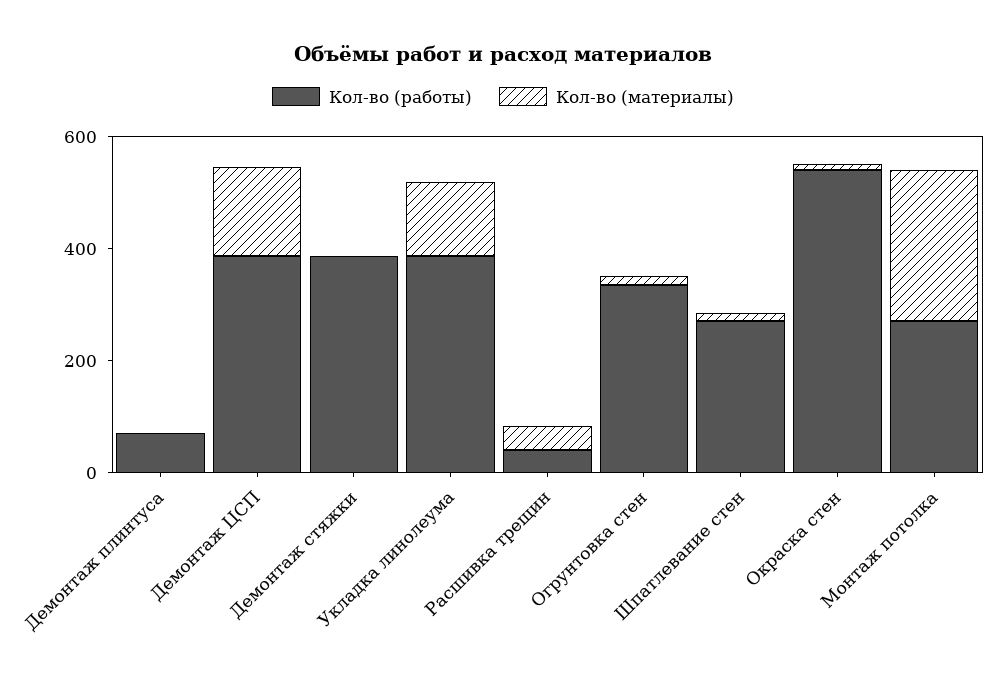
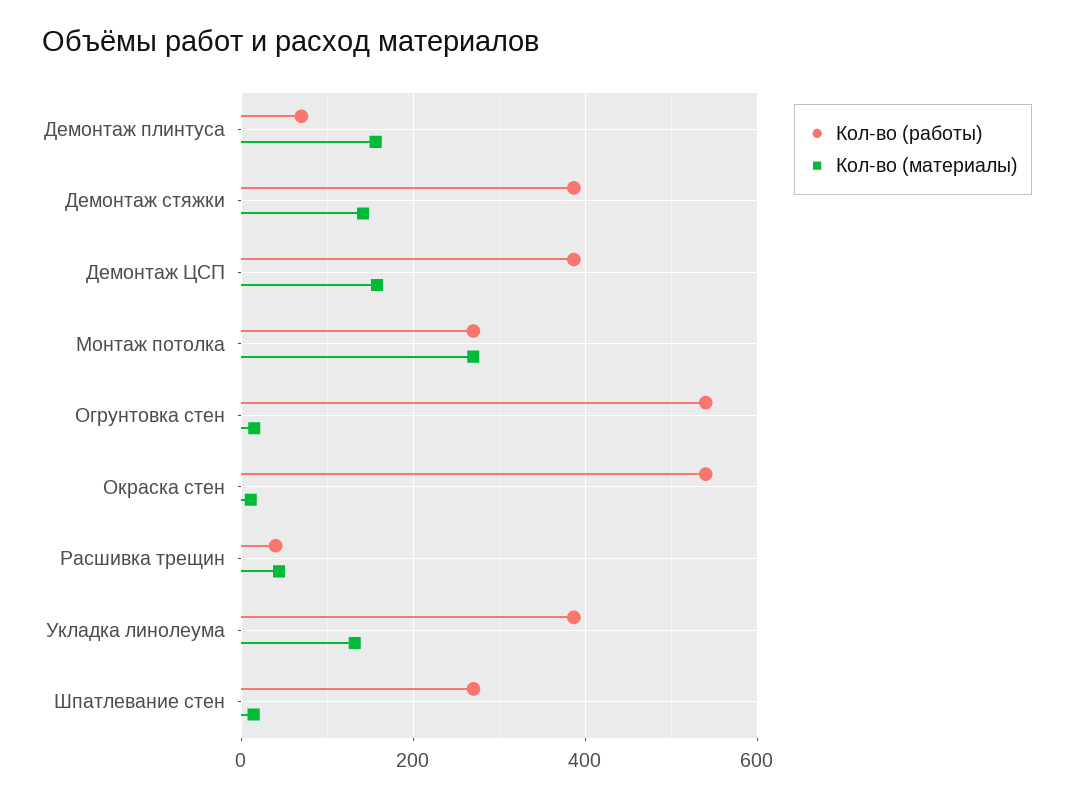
Кол-во (материалы), Демонтаж плинтуса: 0 -> 160
Кол-во (материалы), Демонтаж стяжки: 0 -> 140
Кол-во (работы), Огрунтовка стен: 350 -> 540

